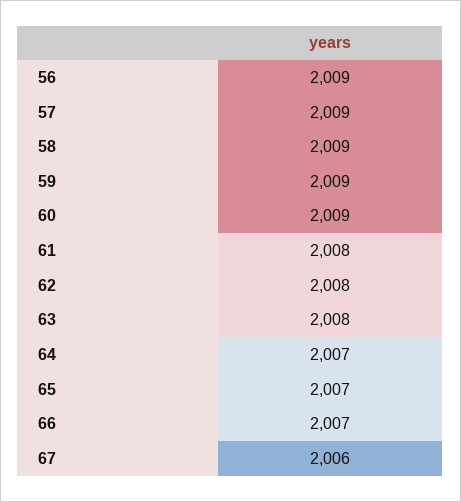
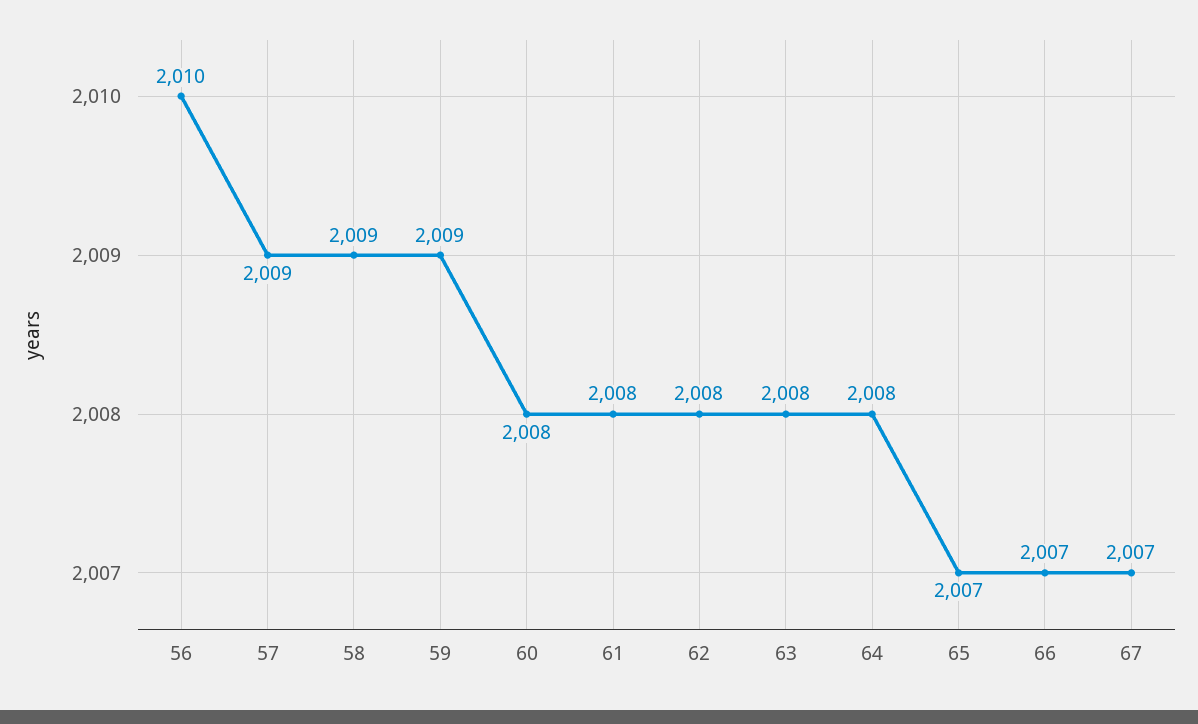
56: 2009 -> 2010
60: 2009 -> 2008
64: 2007 -> 2008
67: 2006 -> 2007

